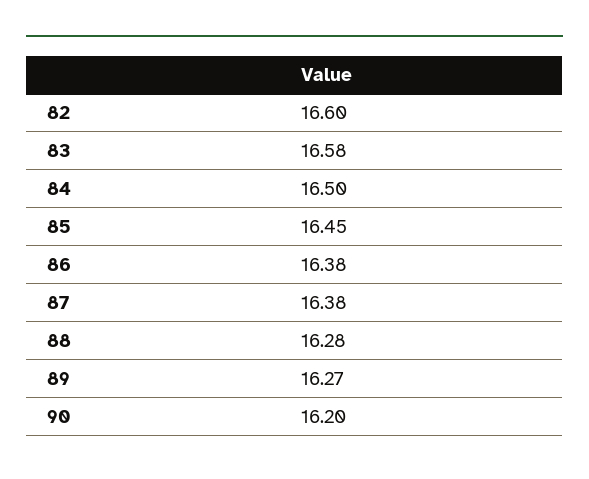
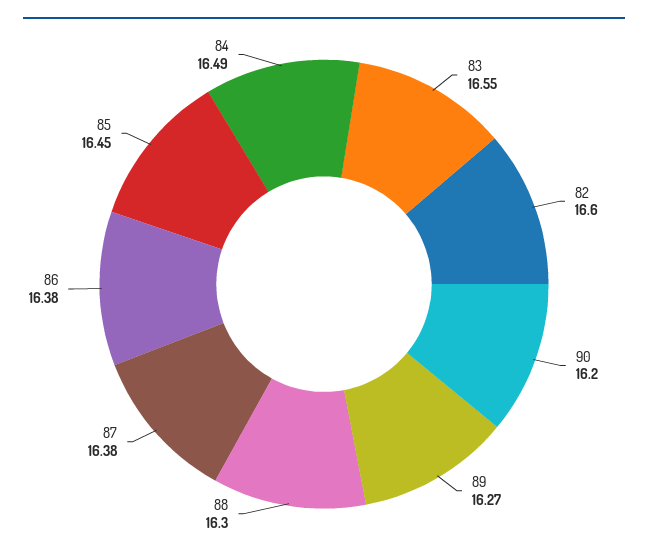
83: 16.58 -> 16.55
84: 16.5 -> 16.49
88: 16.28 -> 16.3

